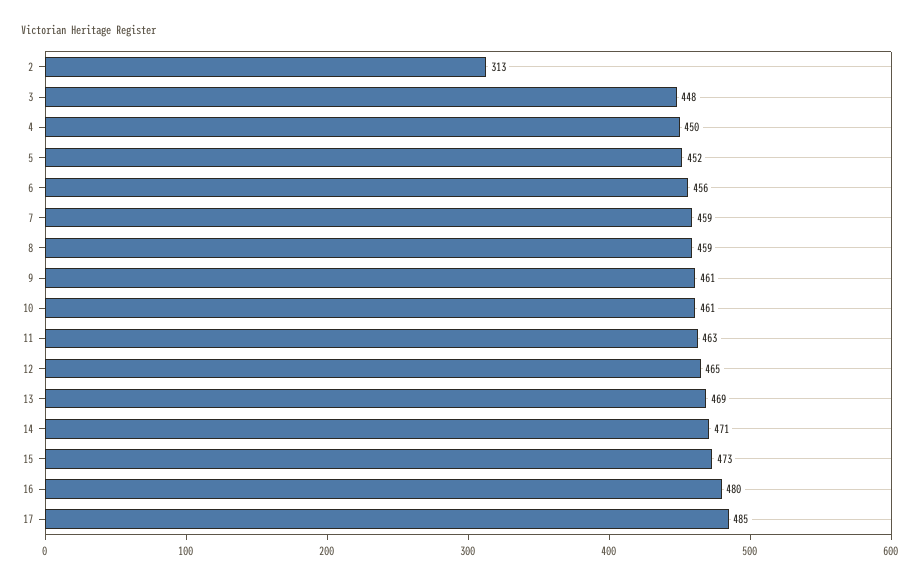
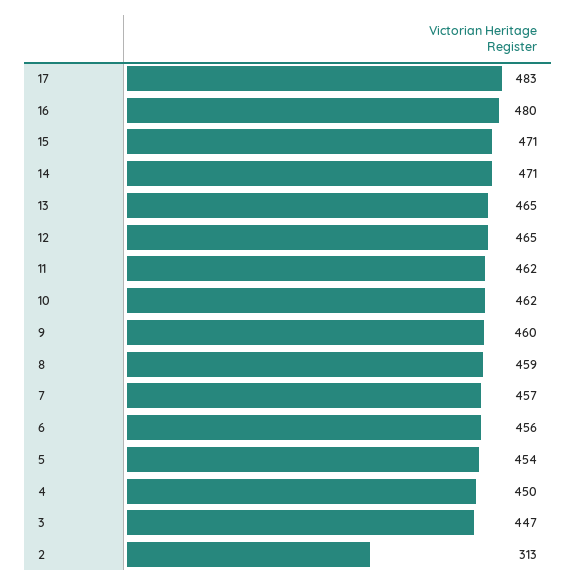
3: 448 -> 447
5: 452 -> 454
7: 459 -> 457
9: 461 -> 460
10: 461 -> 462
11: 463 -> 462
13: 469 -> 465
15: 473 -> 471
17: 485 -> 483

